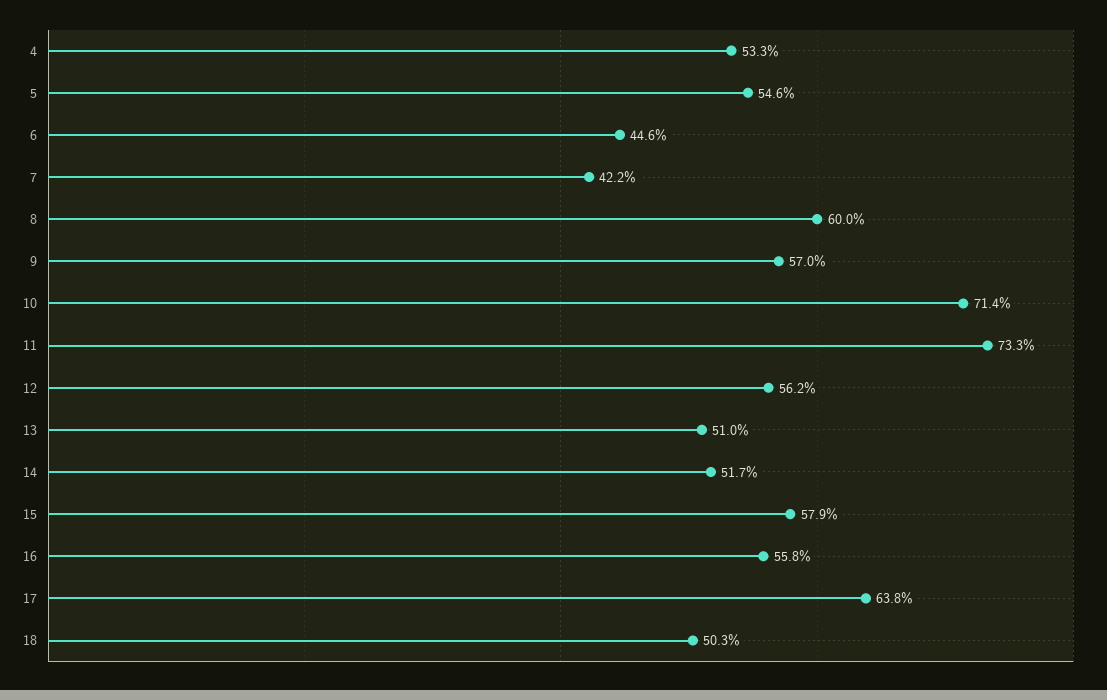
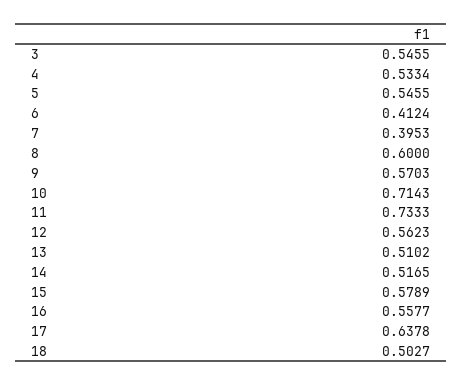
6: 0.446 -> 0.4124
7: 0.422 -> 0.3953
3: none -> 0.5455

